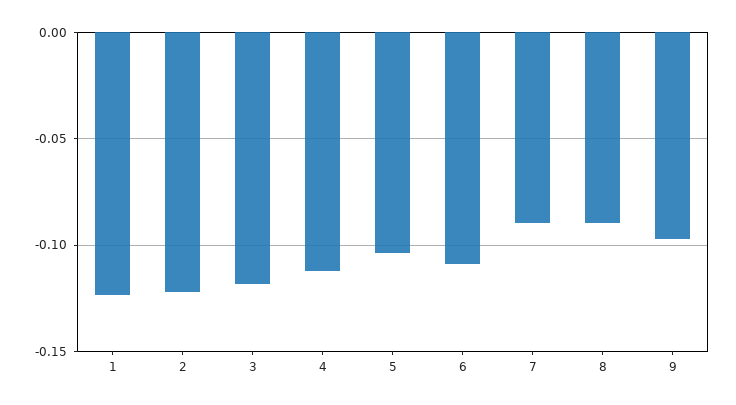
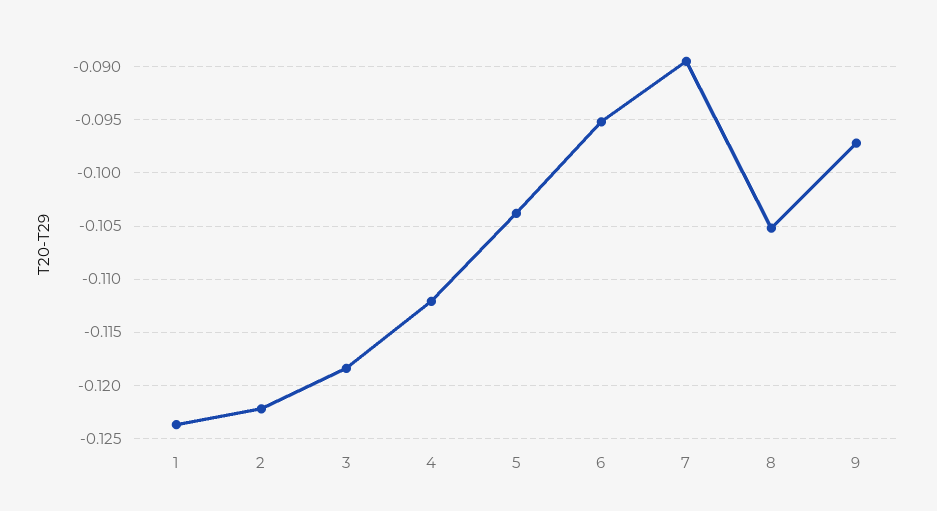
6: -0.11 -> -0.095
8: -0.09 -> -0.105

